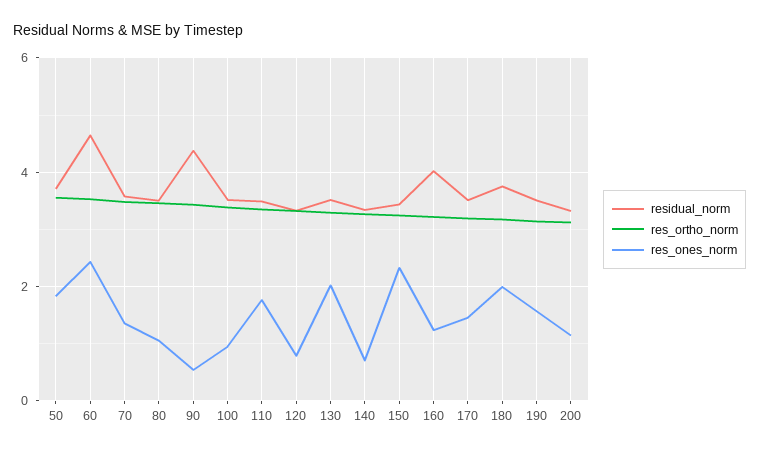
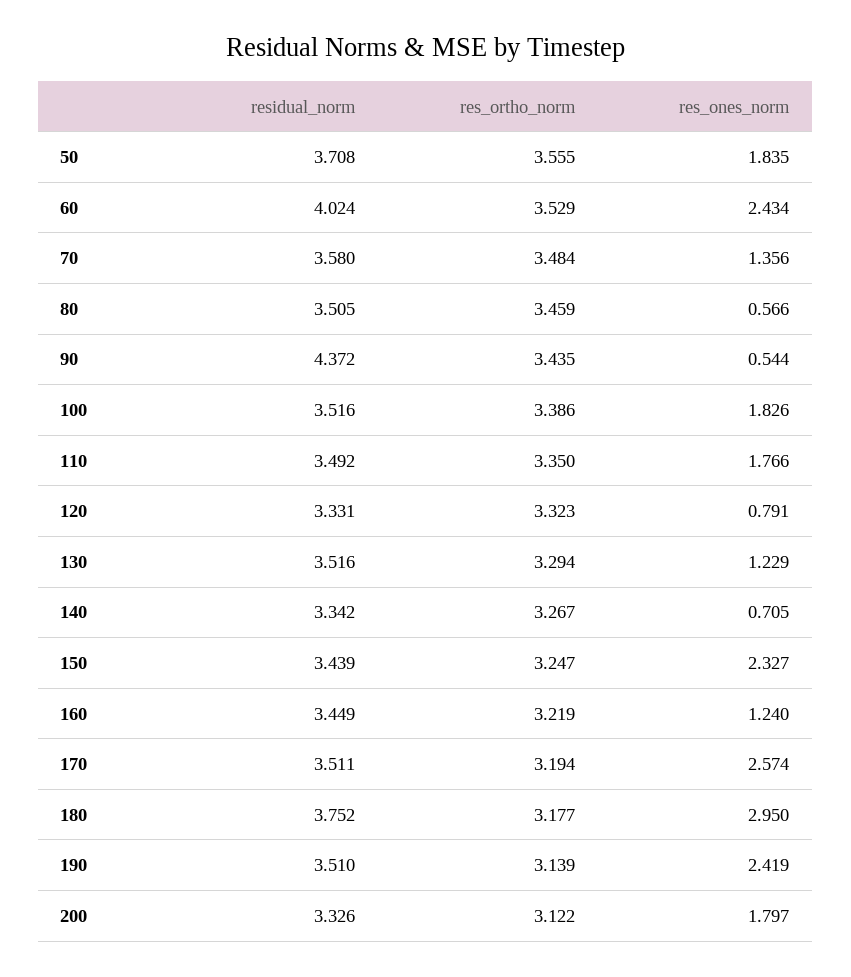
residual_norm, 60: 4.6 -> 4.024
res_ones_norm, 80: 1 -> 0.566
res_ones_norm, 100: 1 -> 1.826
res_ones_norm, 130: 2 -> 1.229
residual_norm, 160: 4 -> 3.449
res_ones_norm, 170: 1.4 -> 2.574
res_ones_norm, 180: 2 -> 2.95
res_ones_norm, 190: 1.6 -> 2.419
res_ones_norm, 200: 1.2 -> 1.797

